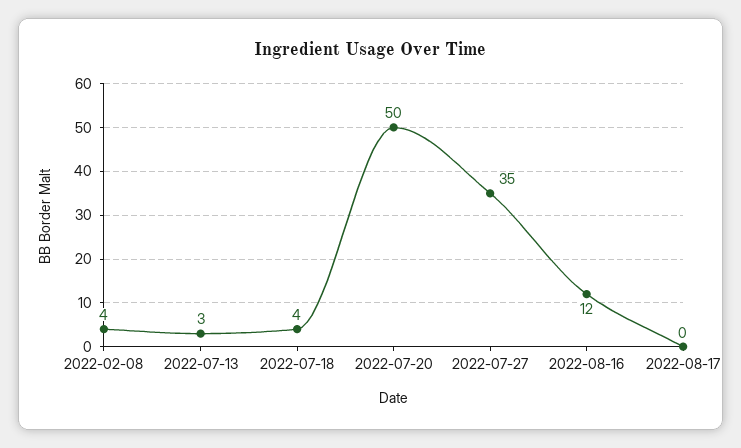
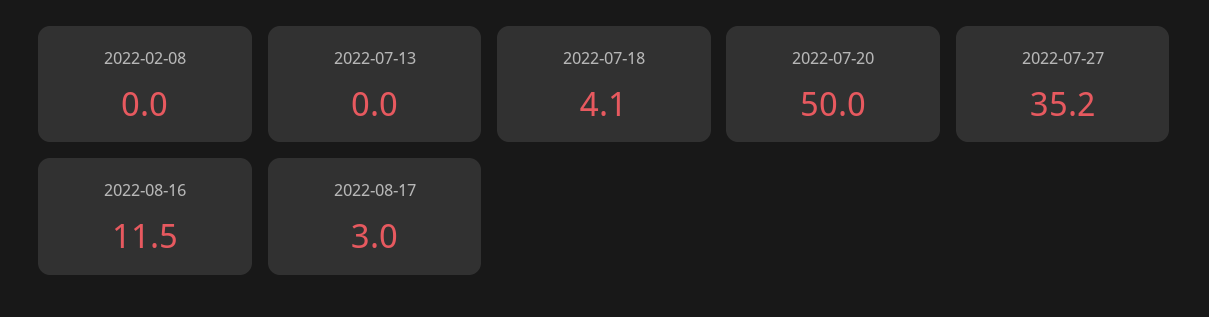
2022-02-08: 4 -> 0
2022-07-13: 3 -> 0
2022-08-17: 0 -> 3

